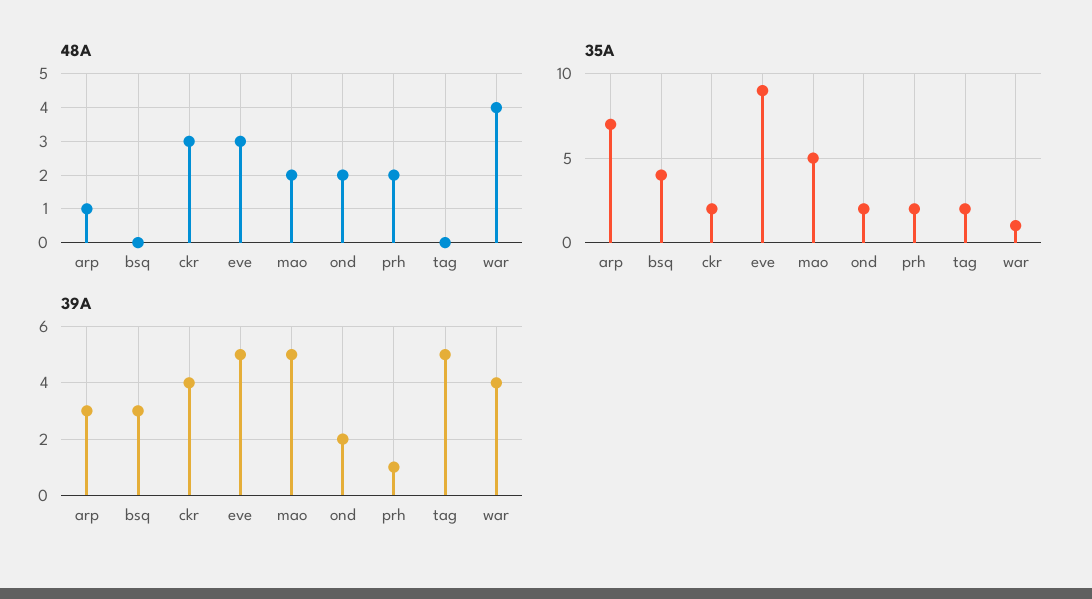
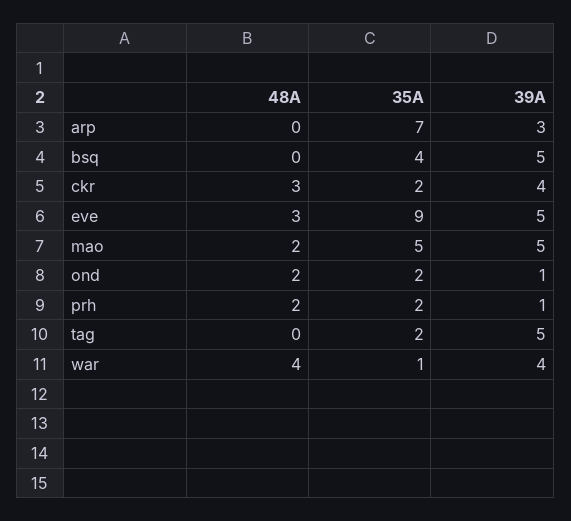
48A, arp: 1 -> 0
39A, bsq: 3 -> 5
39A, ond: 2 -> 1

